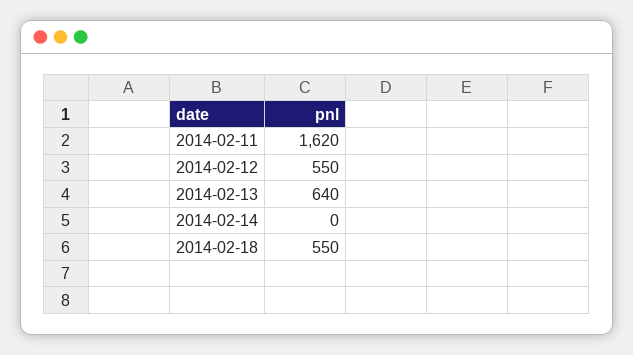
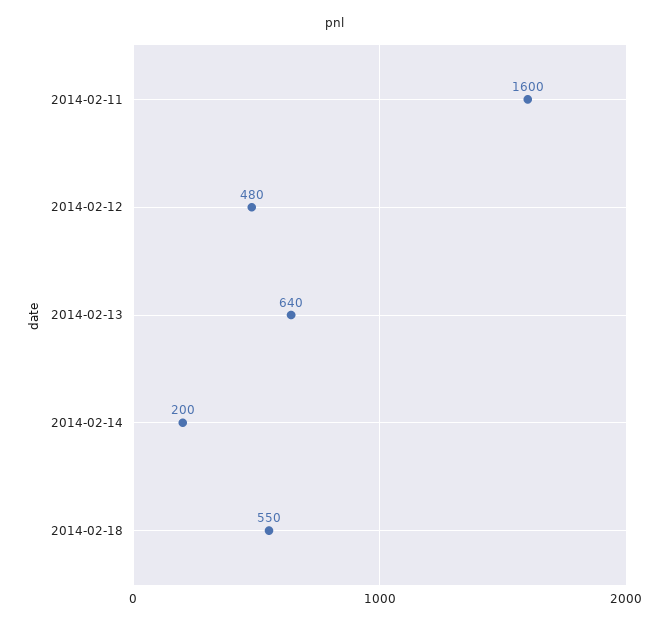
2014-02-11: 1620 -> 1600
2014-02-12: 550 -> 480
2014-02-14: 0 -> 200

